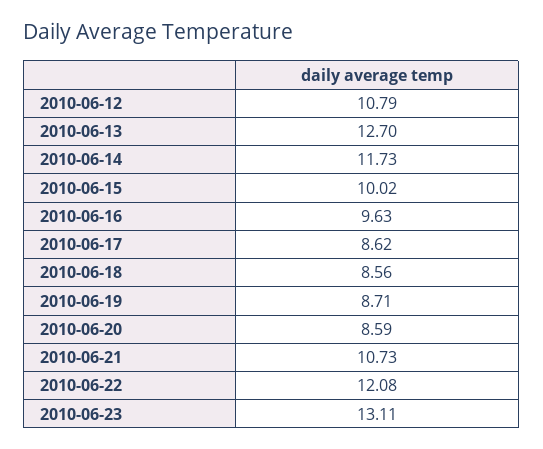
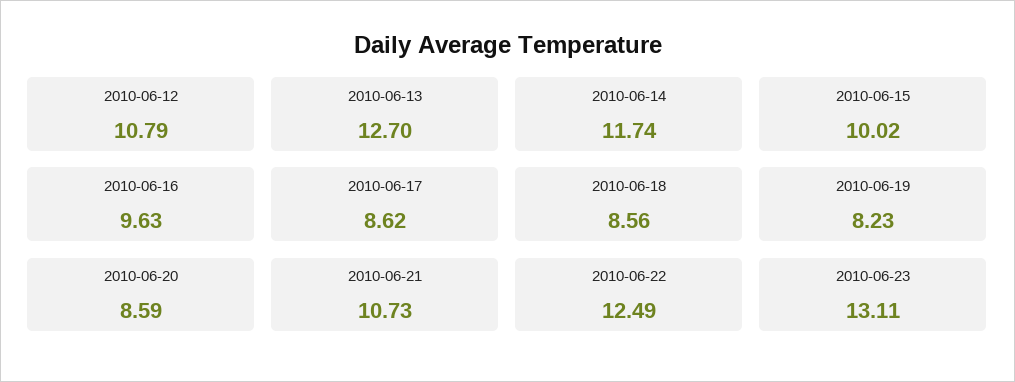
2010-06-14: 11.73 -> 11.74
2010-06-19: 8.71 -> 8.23
2010-06-22: 12.08 -> 12.49

